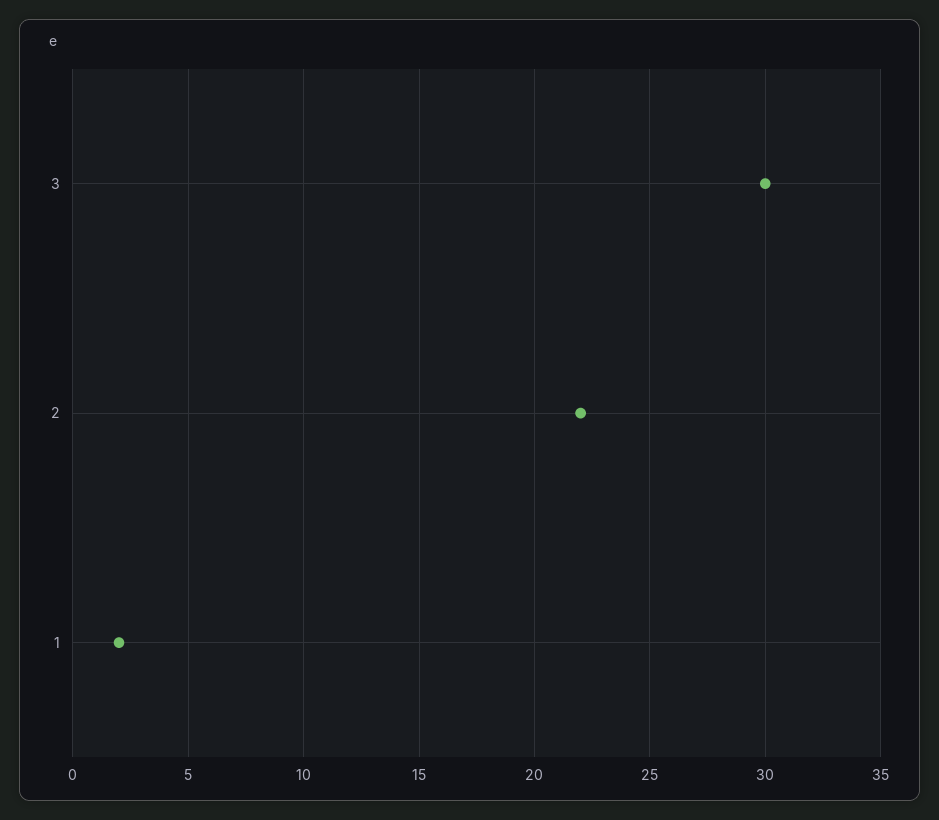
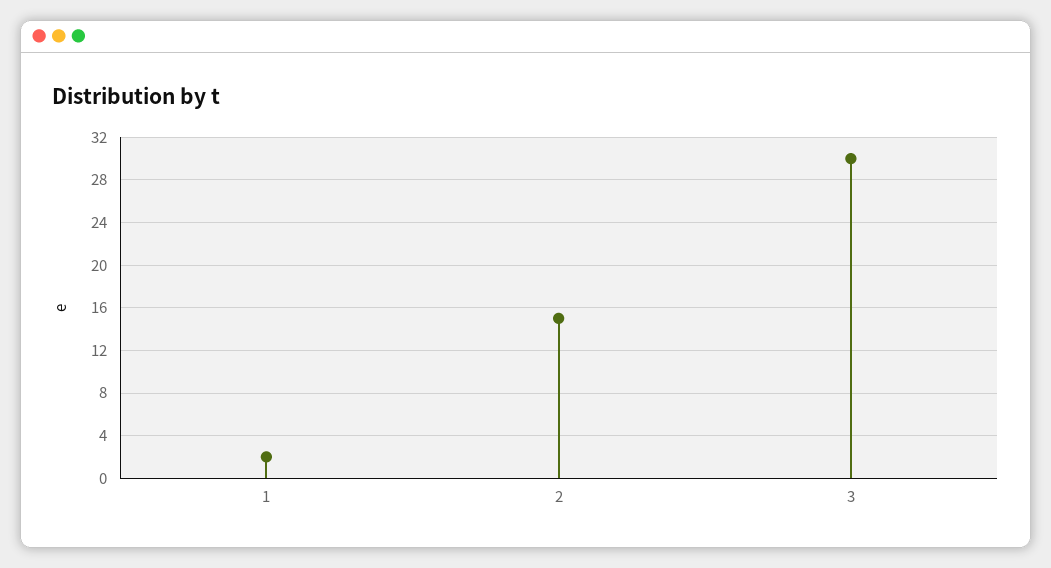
2: 22 -> 15

